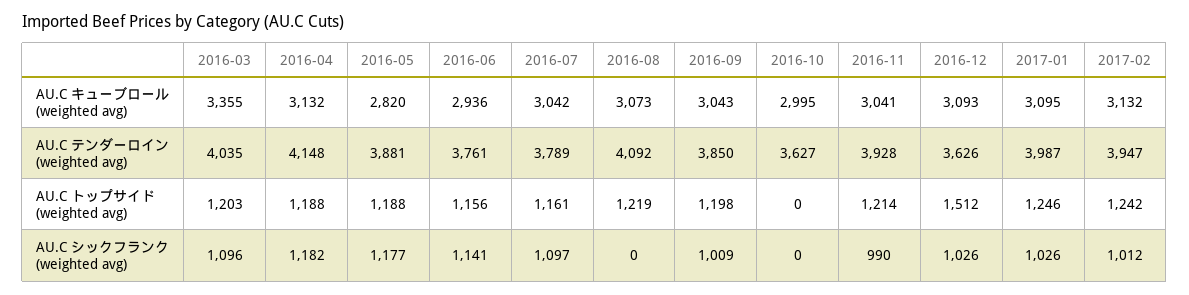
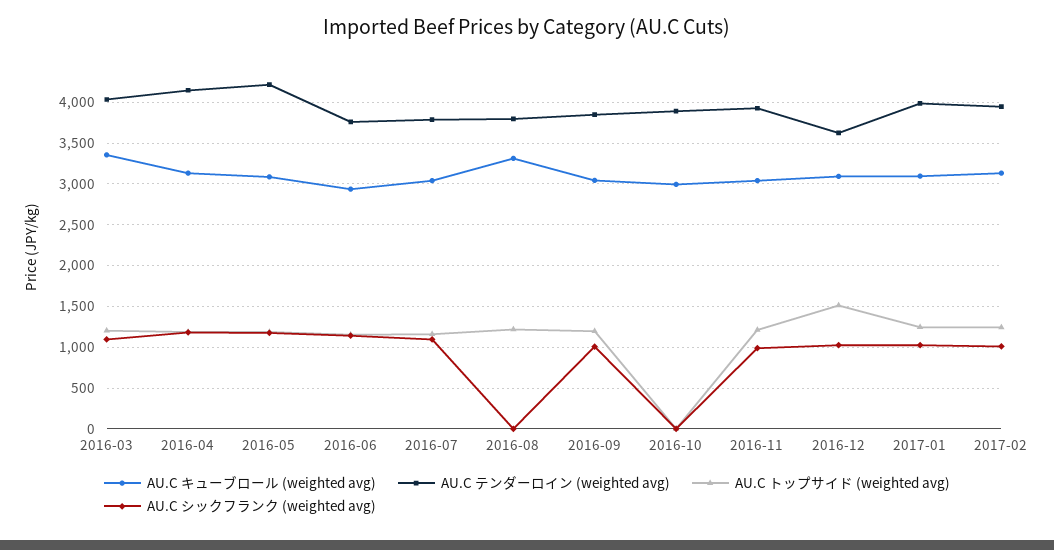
AU.C キューブロール (weighted avg), 2016-05: 2820 -> 3100
AU.C キューブロール (weighted avg), 2016-08: 3073 -> 3300
AU.C テンダーロイン (weighted avg), 2016-05: 3881 -> 4200
AU.C テンダーロイン (weighted avg), 2016-08: 4092 -> 3800
AU.C テンダーロイン (weighted avg), 2016-10: 3627 -> 3900

